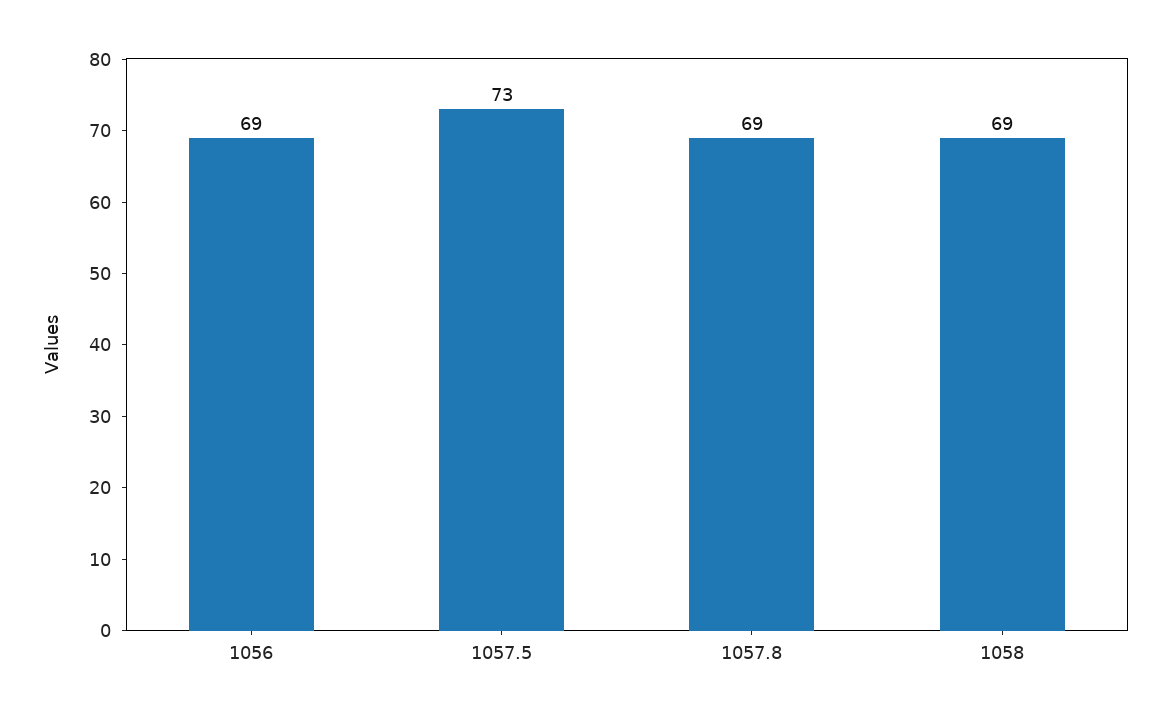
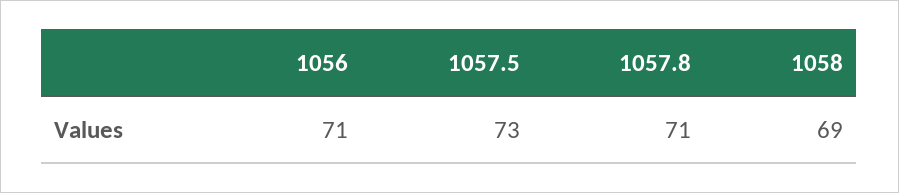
1056: 69 -> 71
1057.8: 69 -> 71

